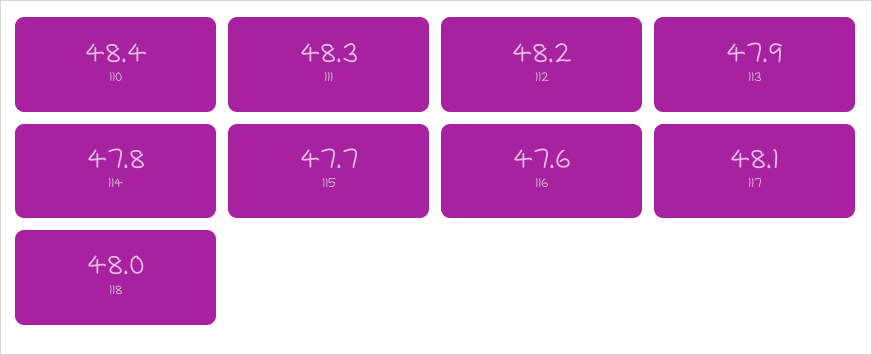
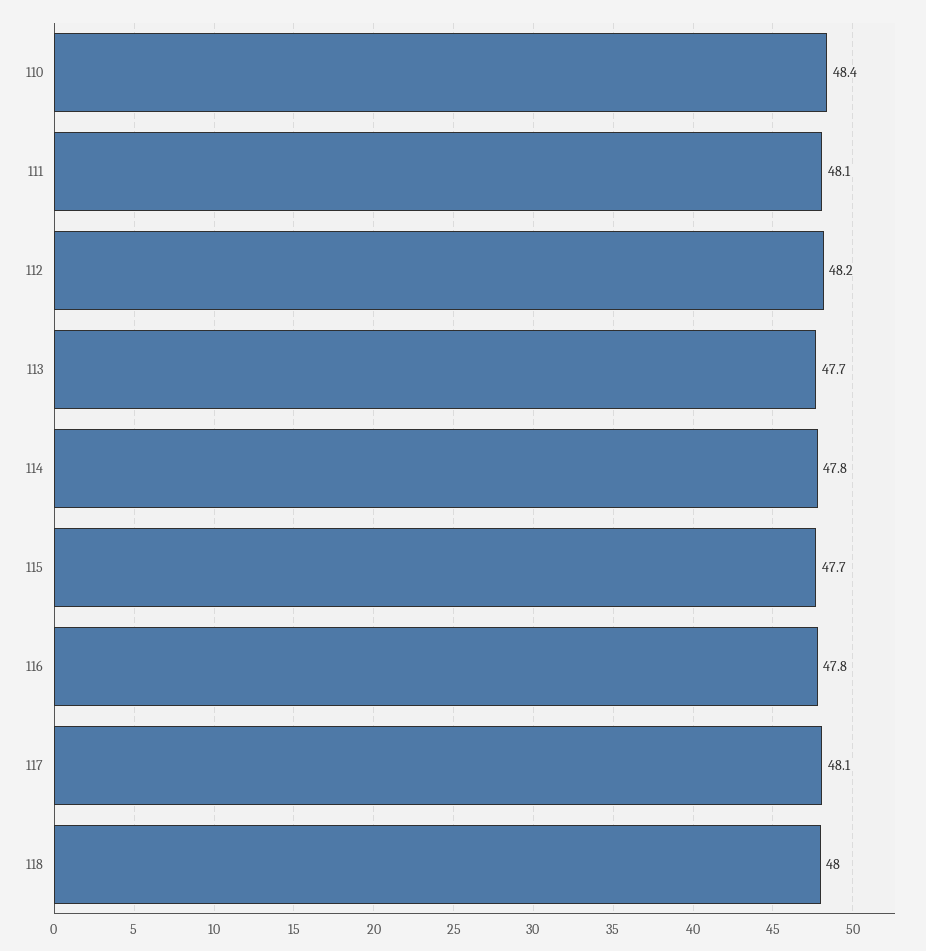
111: 48.3 -> 48.1
113: 47.9 -> 47.7
116: 47.6 -> 47.8

